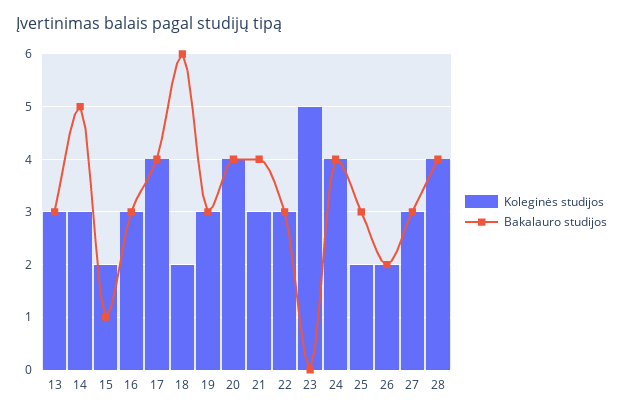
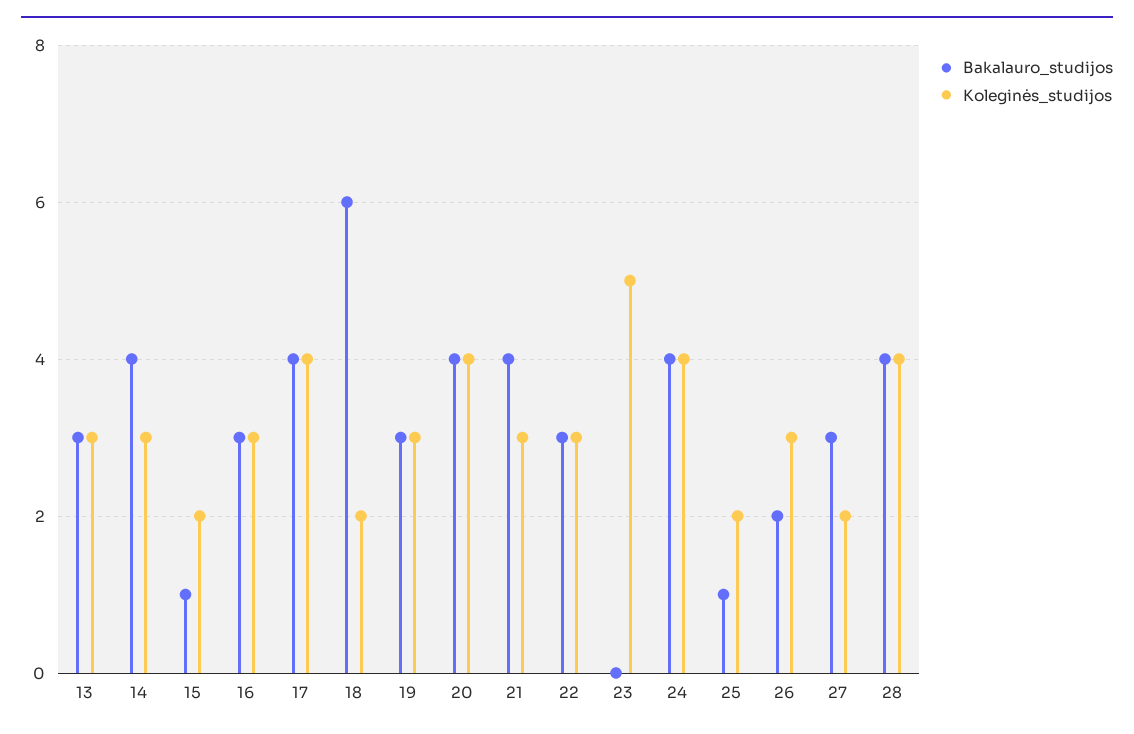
Bakalauro studijos, 14: 5 -> 4
Bakalauro studijos, 25: 3 -> 1
Koleginės studijos, 26: 2 -> 3
Koleginės studijos, 27: 3 -> 2

